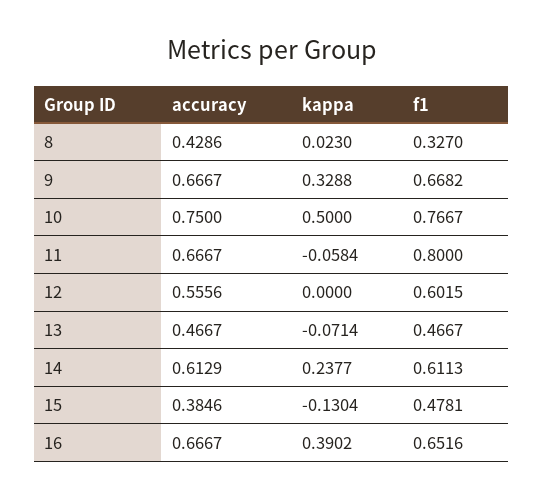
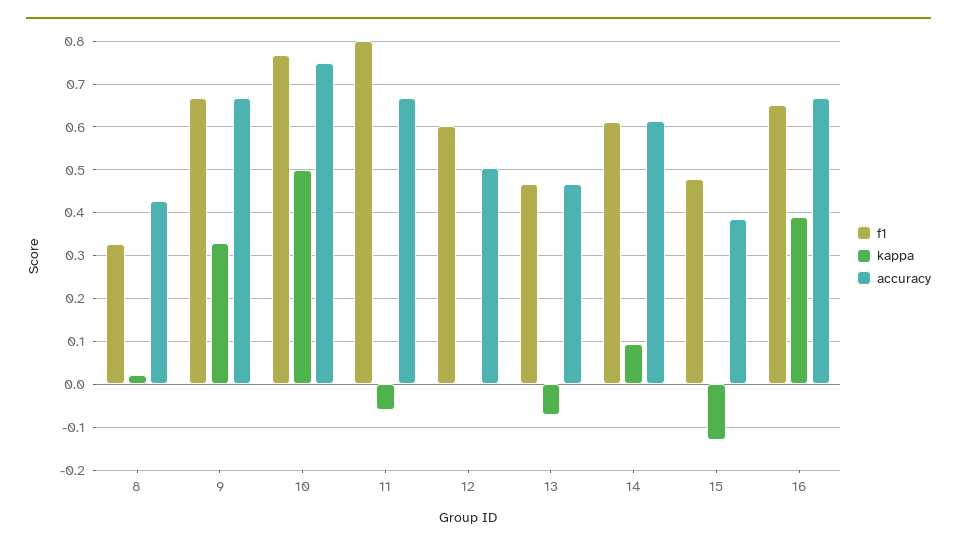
accuracy, 12: 0.5556 -> 0.5
kappa, 14: 0.2377 -> 0.1

